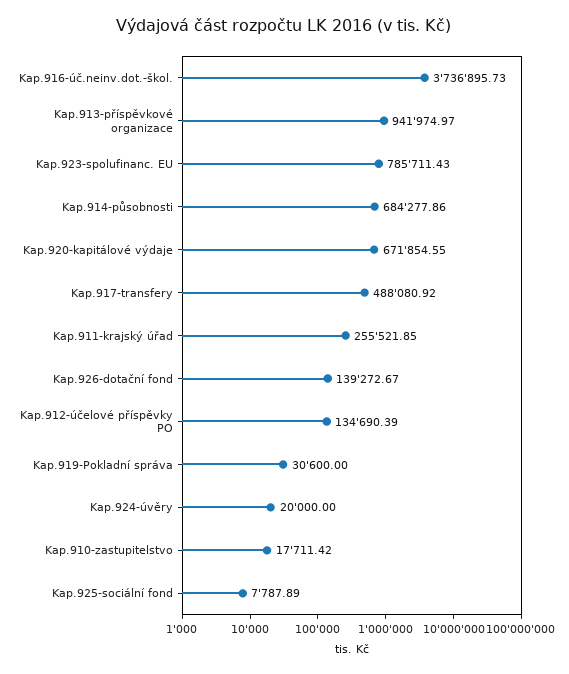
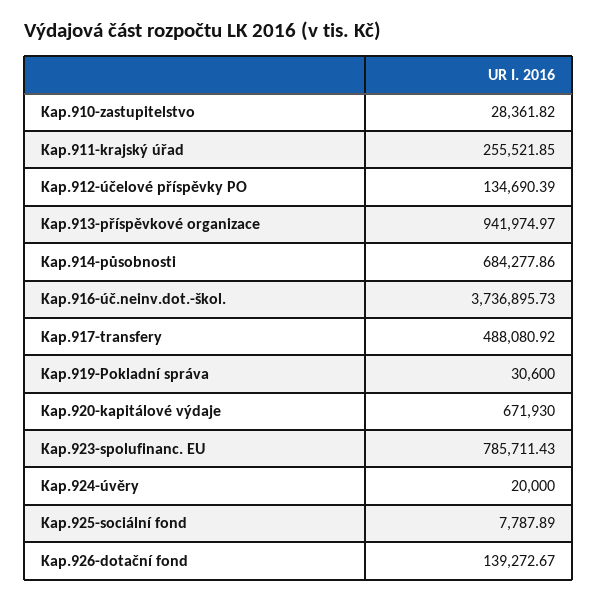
Kap.920-kapitálové výdaje: 671854.55 -> 671930
Kap.910-zastupitelstvo: 17711.42 -> 28361.82

